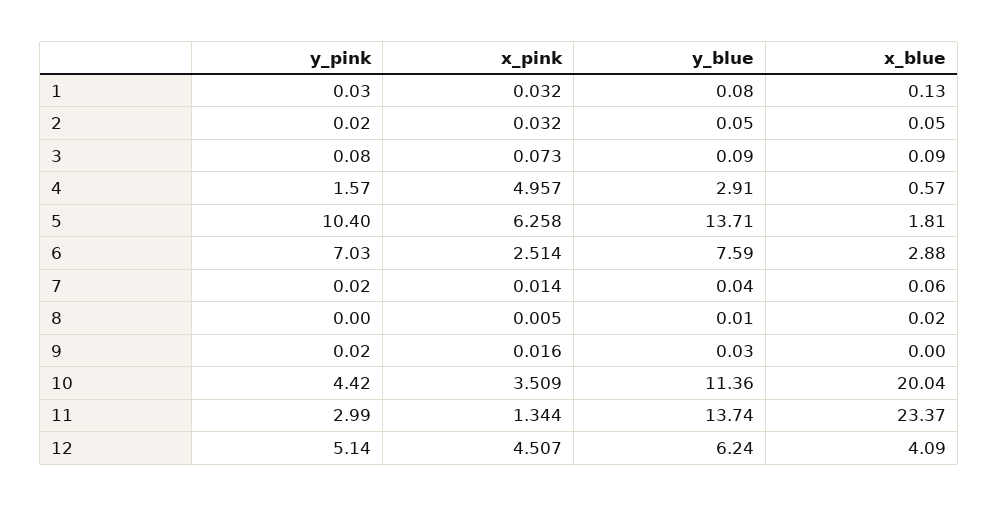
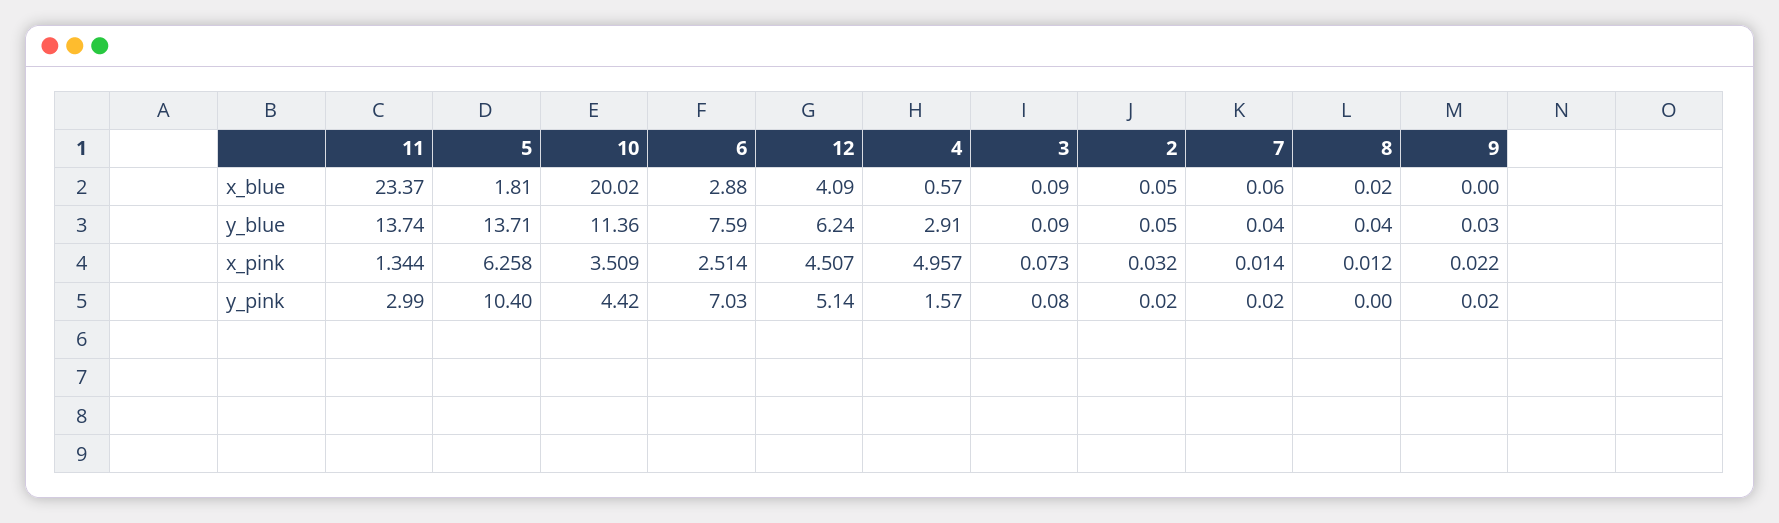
y_pink, 1: 0.03 -> none
x_pink, 1: 0.032 -> none
y_blue, 1: 0.08 -> none
x_blue, 1: 0.13 -> none
x_pink, 8: 0.005 -> 0.012
y_blue, 8: 0.01 -> 0.04
x_pink, 9: 0.016 -> 0.022
x_blue, 10: 20.04 -> 20.02

